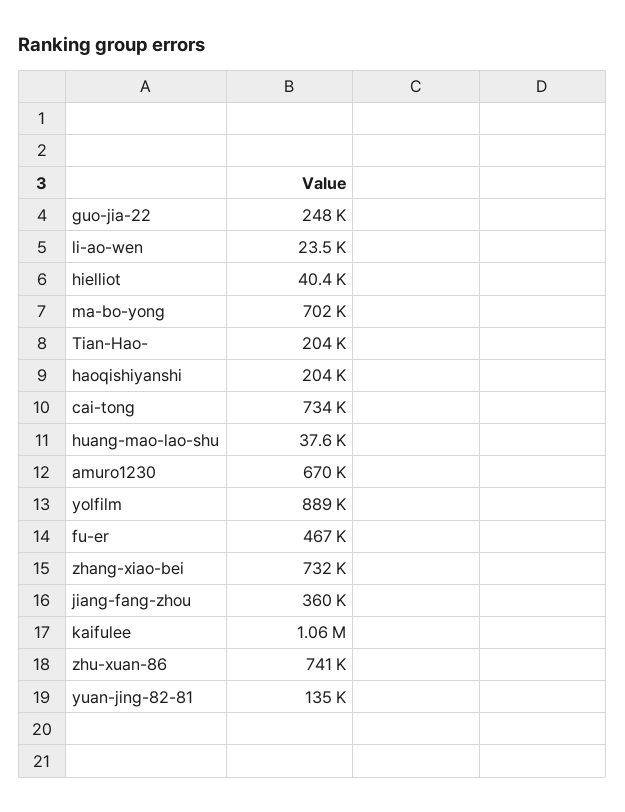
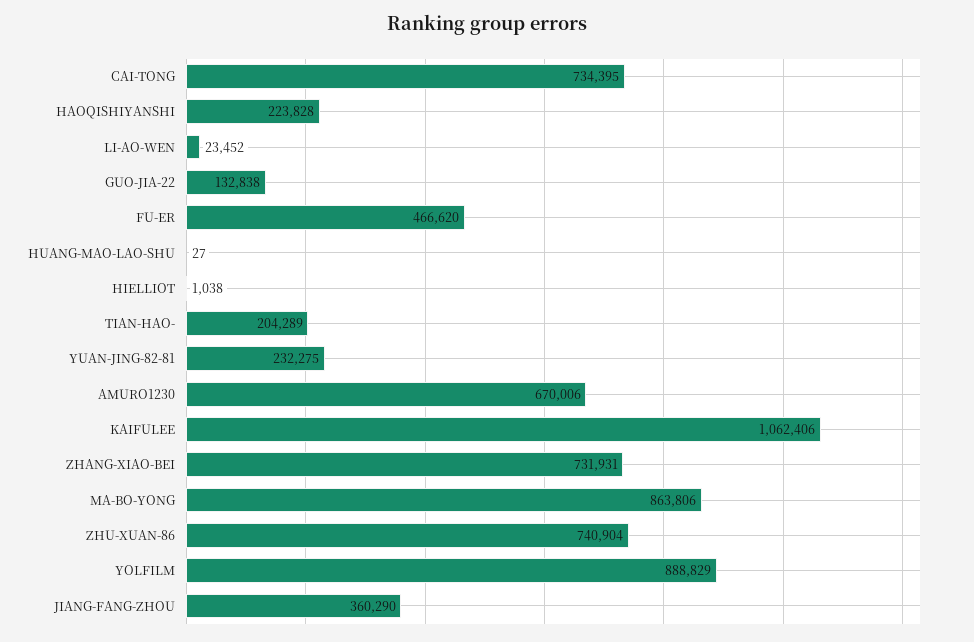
guo-jia-22: 248000 -> 132838
hielliot: 40400 -> 1038
ma-bo-yong: 702000 -> 863806
haoqishiyanshi: 204000 -> 223828
huang-mao-lao-shu: 37600 -> 27
yuan-jing-82-81: 135000 -> 232275

